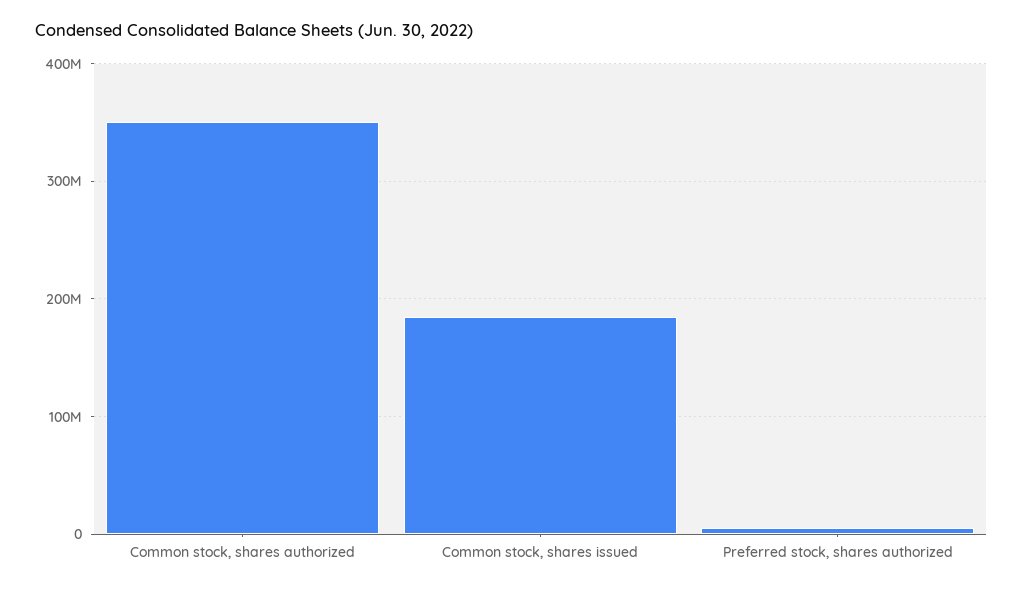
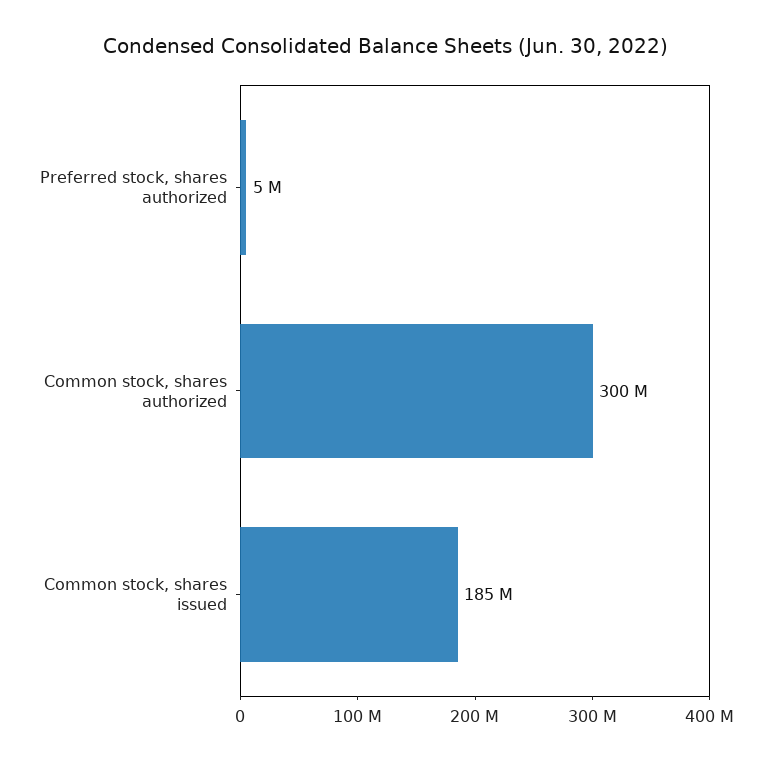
Common stock, shares authorized: 350000000 -> 300000000

